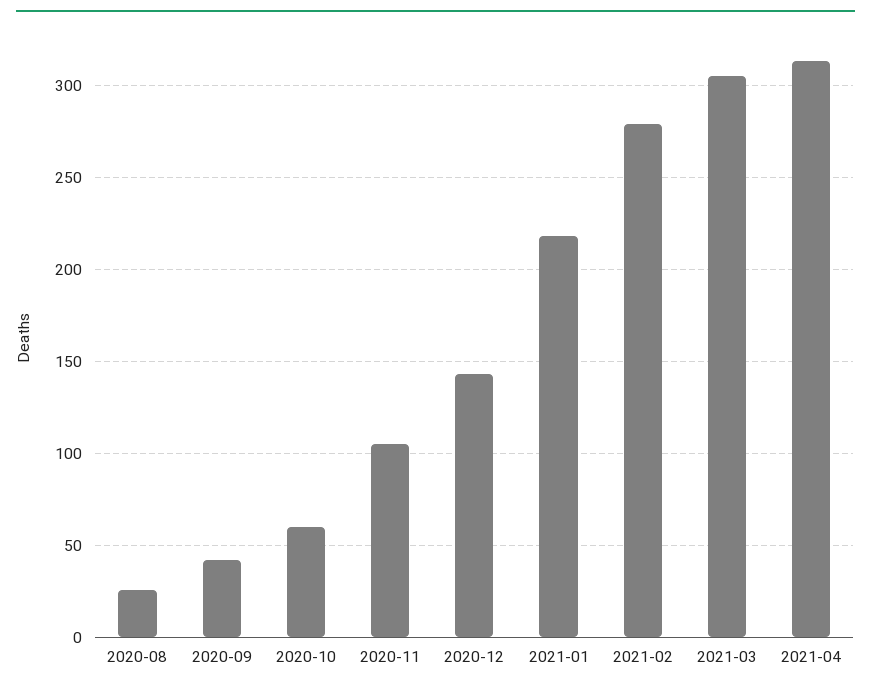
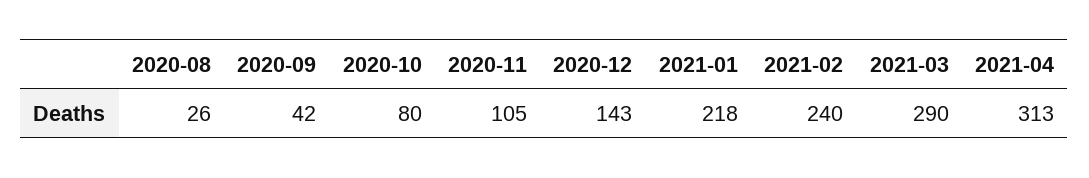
2020-10: 60 -> 80
2021-02: 280 -> 240
2021-03: 305 -> 290

